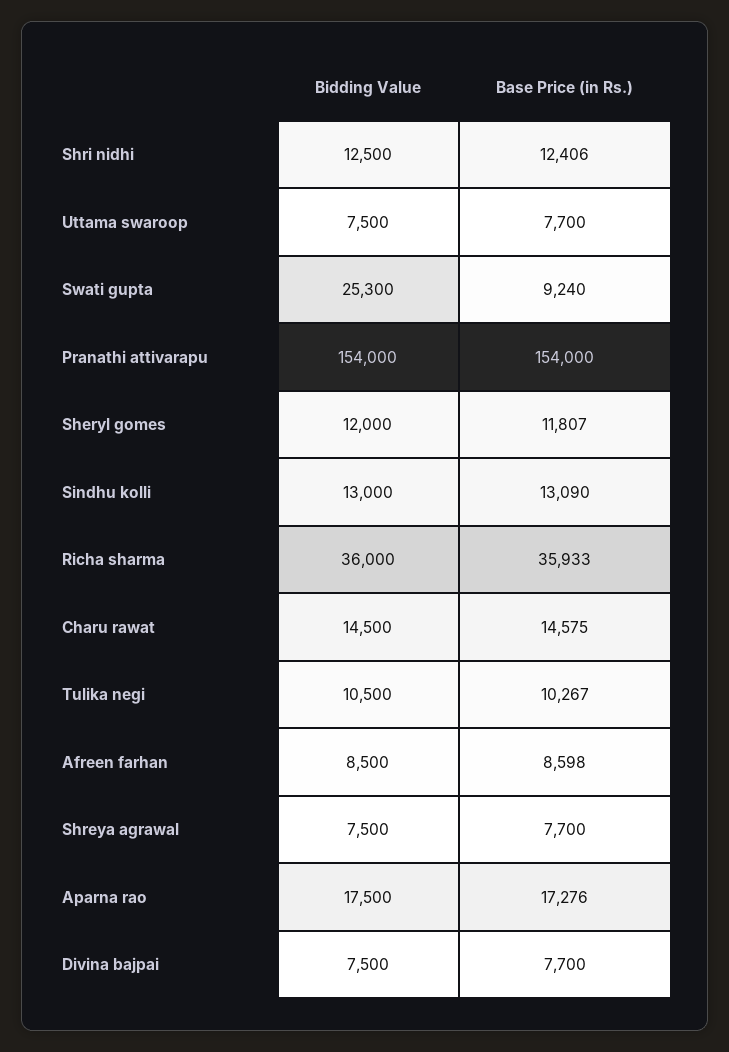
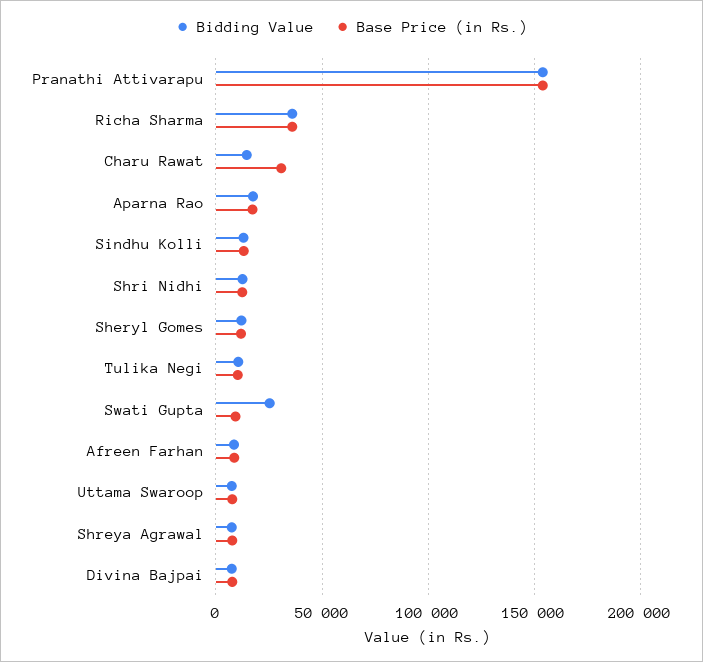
Base Price (in Rs.), Charu rawat: 14575 -> 30000

